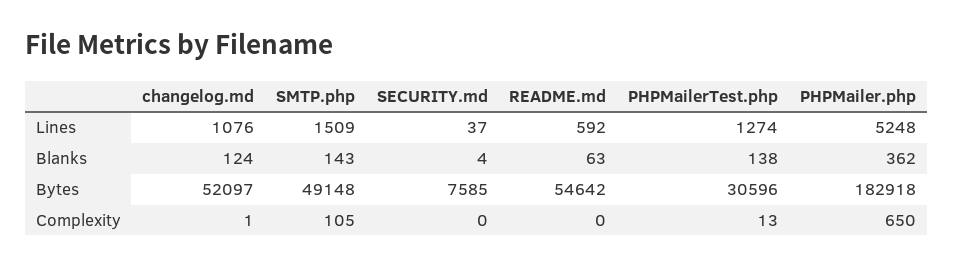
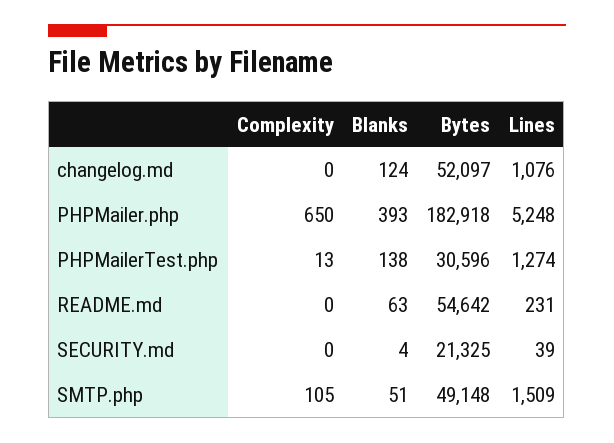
SECURITY.md, Lines: 37 -> 39
README.md, Lines: 592 -> 231
SMTP.php, Blanks: 143 -> 51
PHPMailer.php, Blanks: 362 -> 393
SECURITY.md, Bytes: 7585 -> 21325
changelog.md, Complexity: 1 -> 0

